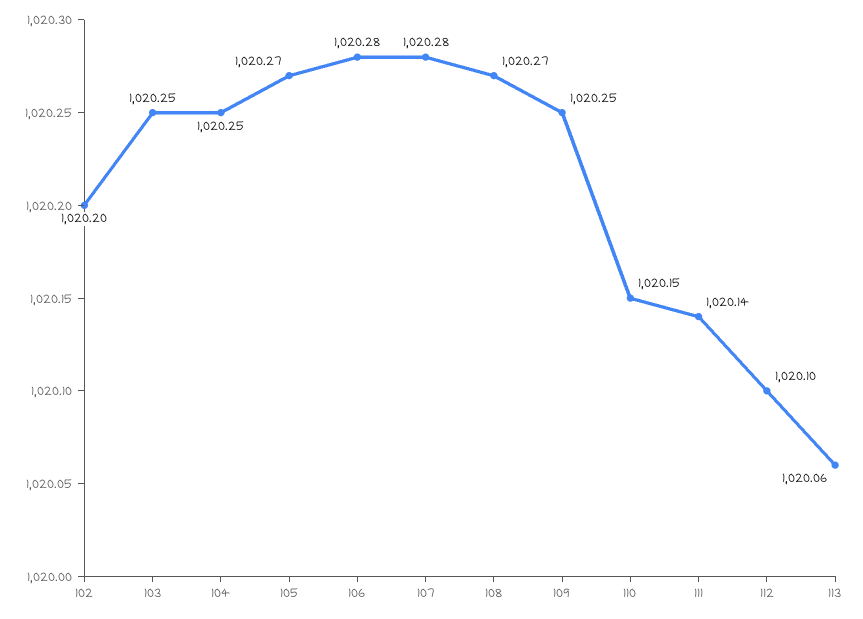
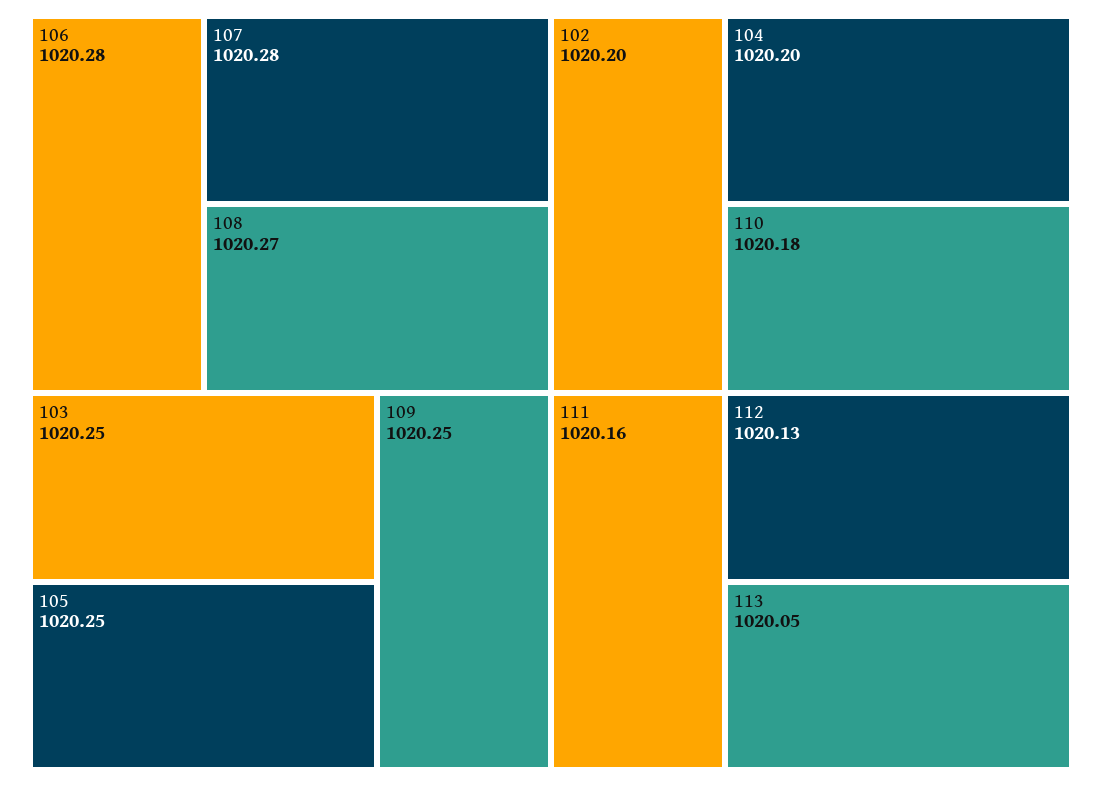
104: 1020.25 -> 1020.2
105: 1020.27 -> 1020.25
110: 1020.15 -> 1020.18
111: 1020.14 -> 1020.16
112: 1020.1 -> 1020.13
113: 1020.06 -> 1020.05

